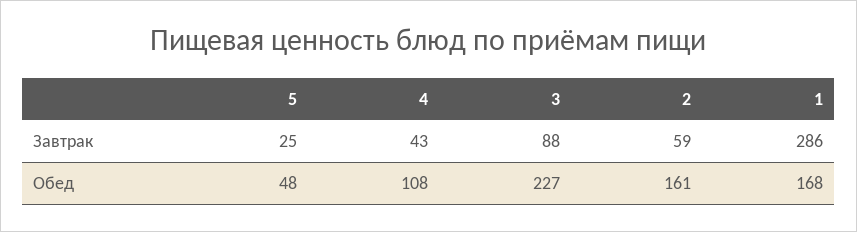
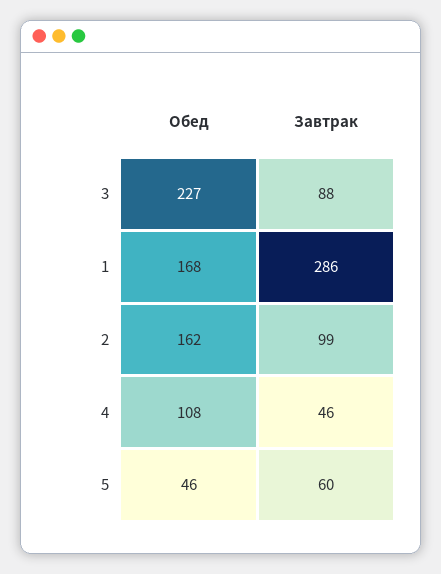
5, Завтрак: 25 -> 60
4, Завтрак: 43 -> 46
2, Завтрак: 59 -> 99
5, Обед: 48 -> 46
2, Обед: 161 -> 162

